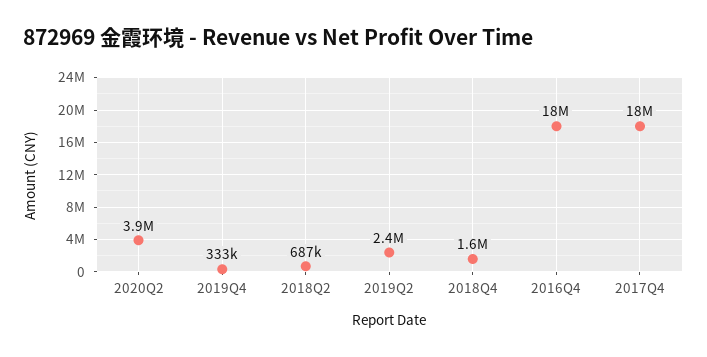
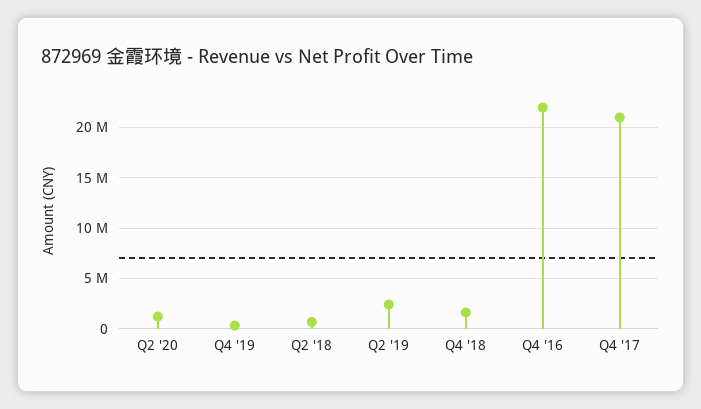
2020Q2: 3900000 -> 1000000
2016Q4: 18000000 -> 22000000
2017Q4: 18000000 -> 21000000

